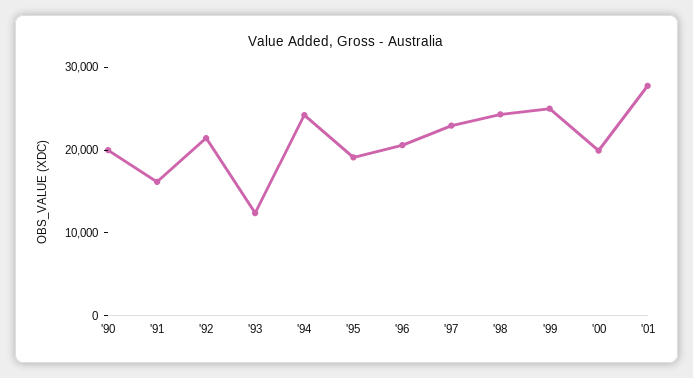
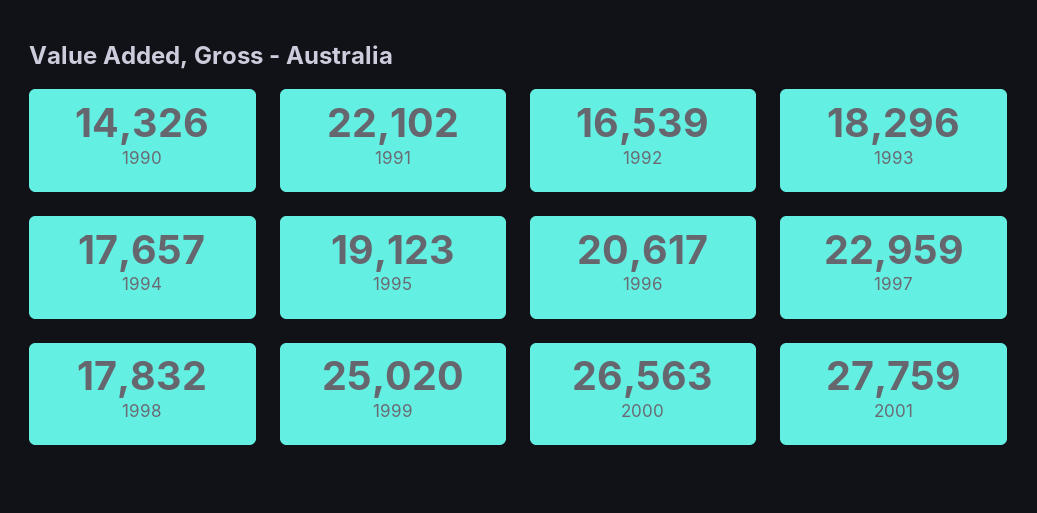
'90: 20000 -> 14326
'91: 16000 -> 22102
'92: 22000 -> 16539
'93: 12000 -> 18296
'94: 24000 -> 17657
'98: 24000 -> 17832
'00: 20000 -> 26563

